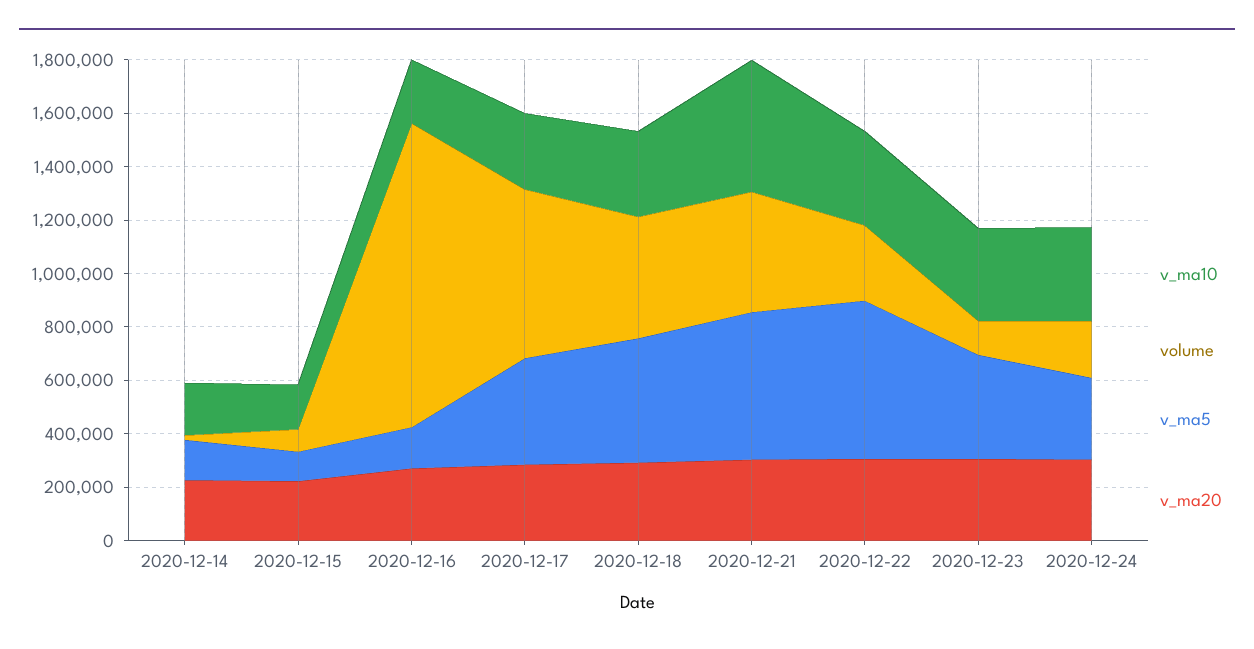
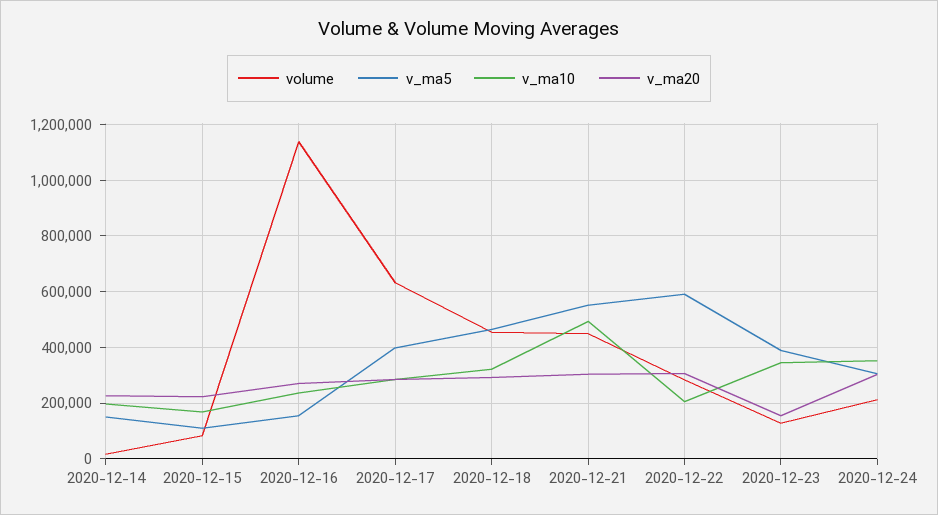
v_ma10, 2020-12-22: 350000 -> 200000
v_ma20, 2020-12-23: 300000 -> 150000

